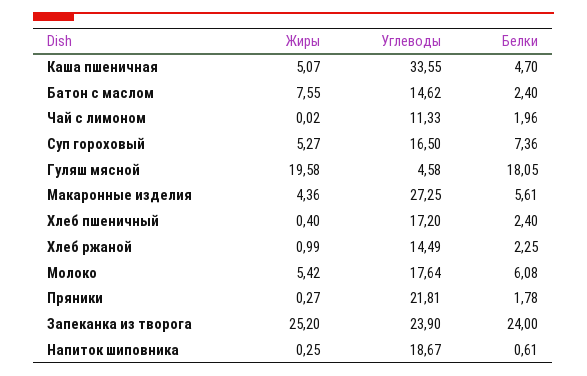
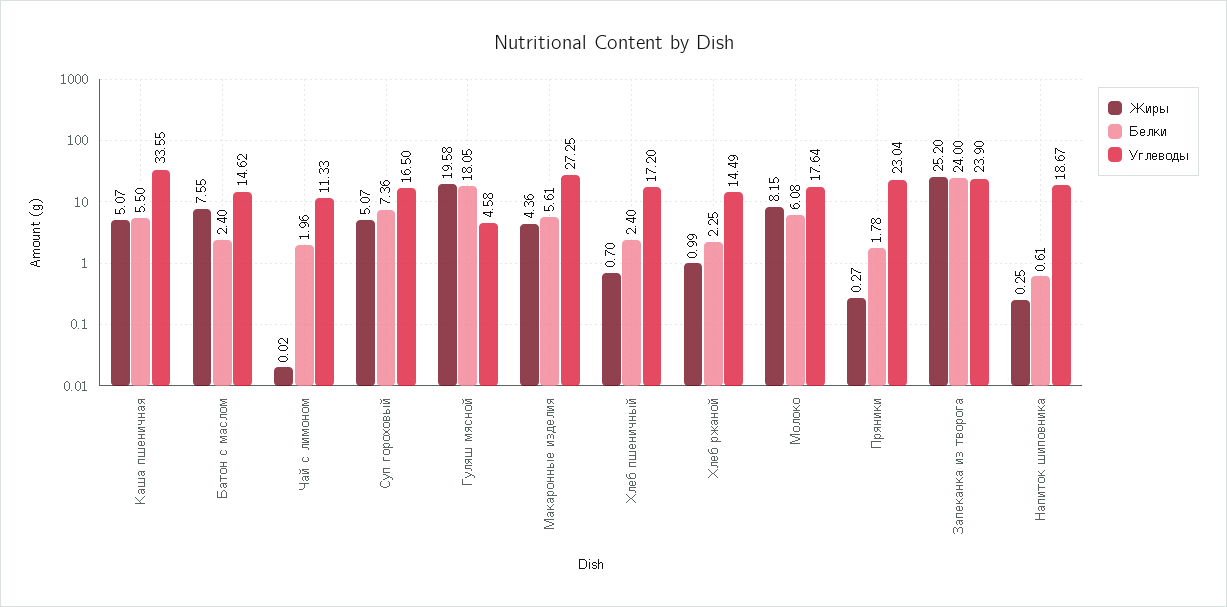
Белки, Каша пшеничная: 4.7 -> 5.5
Жиры, Суп гороховый: 5.27 -> 5.07
Жиры, Хлеб пшеничный: 0.4 -> 0.7
Жиры, Молоко: 5.42 -> 8.15
Углеводы, Пряники: 21.81 -> 23.04

